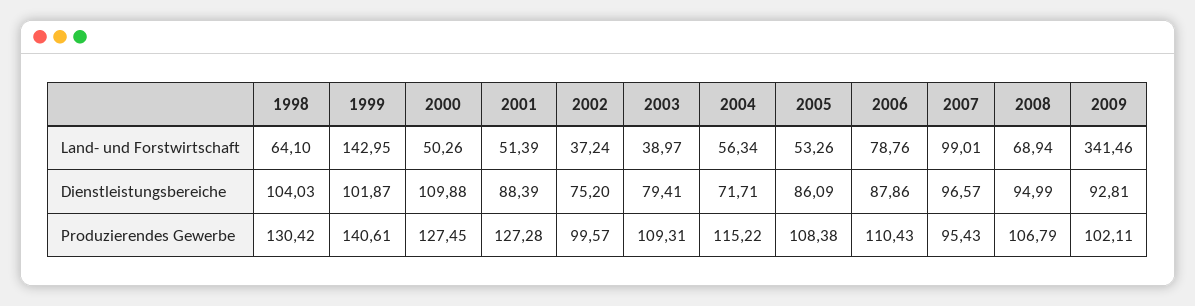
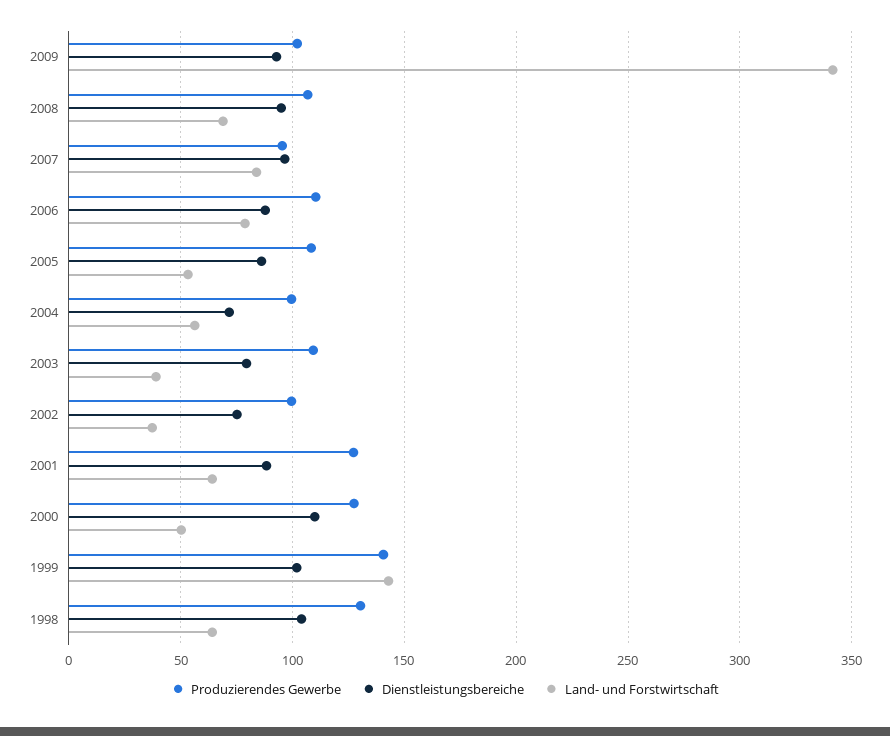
Land- und Forstwirtschaft, 2001: 51.39 -> 65
Land- und Forstwirtschaft, 2007: 99.01 -> 85
Produzierendes Gewerbe, 2004: 115.22 -> 100

